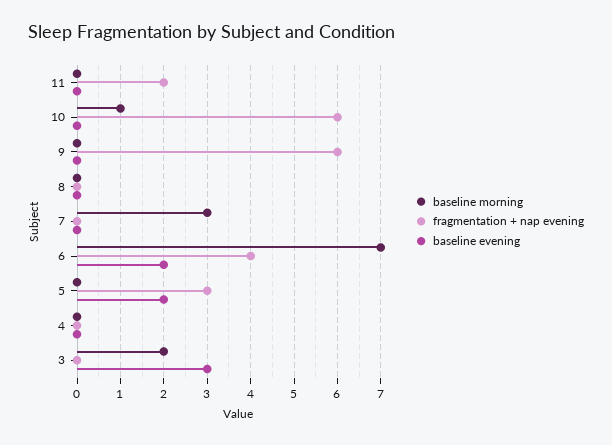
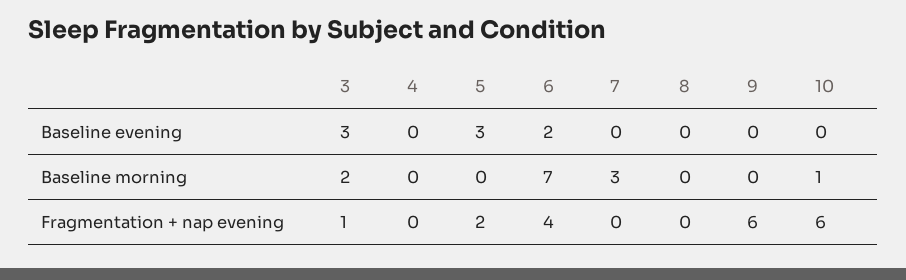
baseline morning, 11: 0 -> none
fragmentation + nap evening, 11: 2 -> none
baseline evening, 11: 0 -> none
fragmentation + nap evening, 5: 3 -> 2
baseline evening, 5: 2 -> 3
fragmentation + nap evening, 3: 0 -> 1

